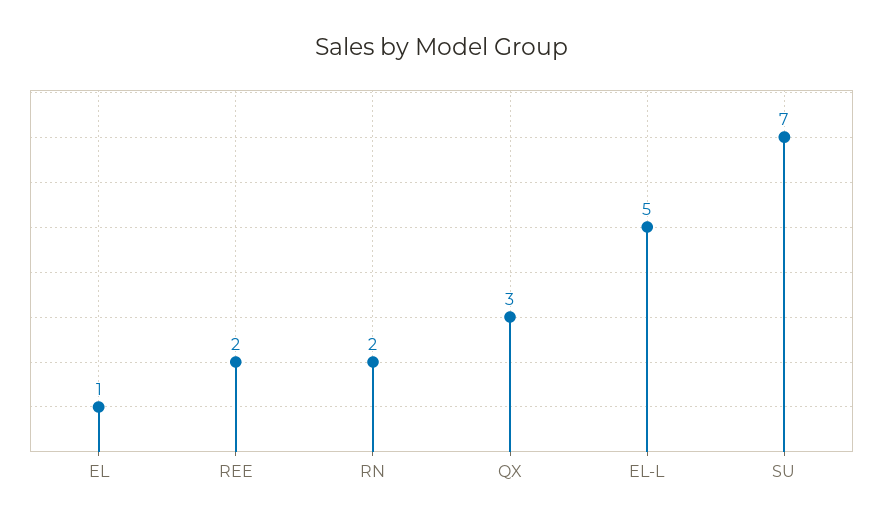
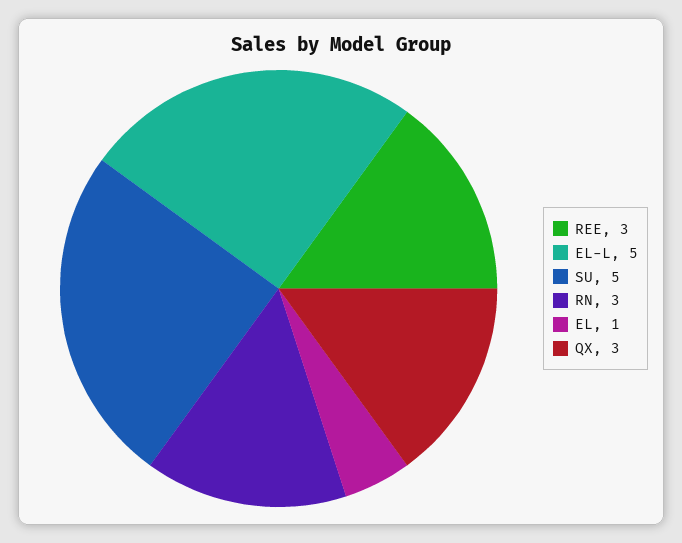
REE: 2 -> 3
RN: 2 -> 3
SU: 7 -> 5

